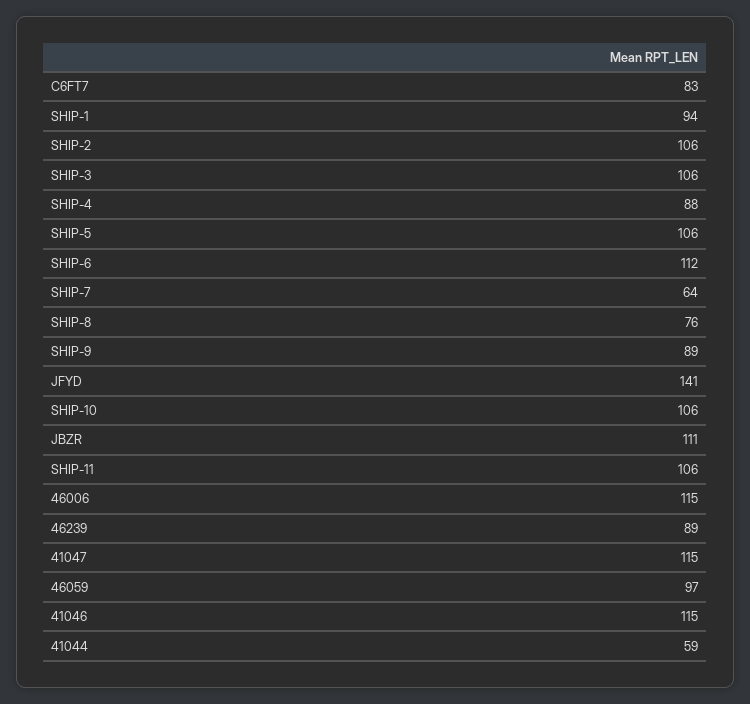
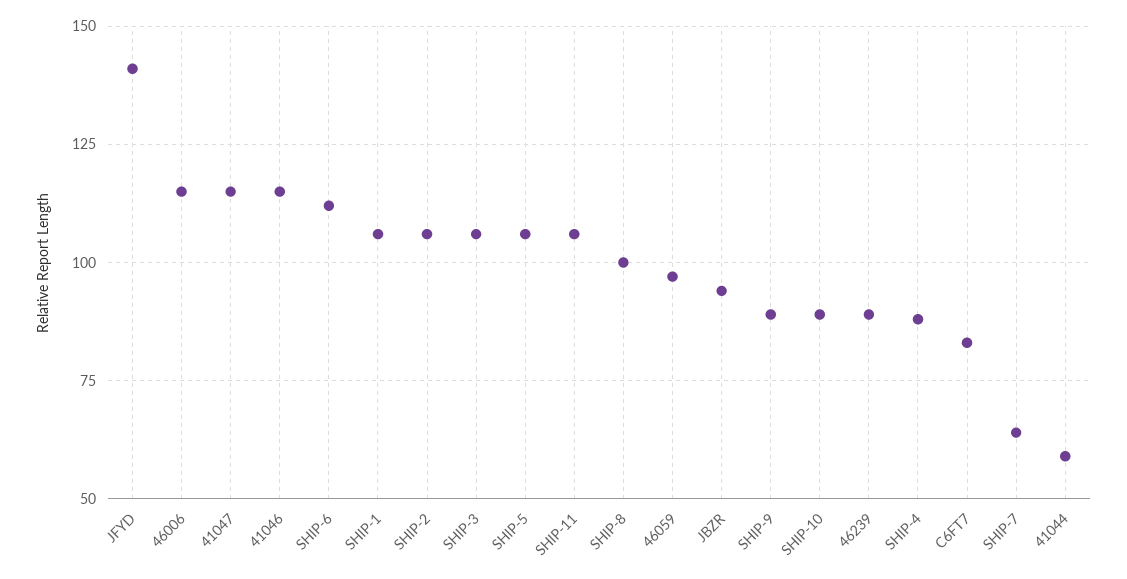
SHIP-1: 94 -> 105
SHIP-8: 76 -> 100
SHIP-10: 106 -> 90
JBZR: 111 -> 95

